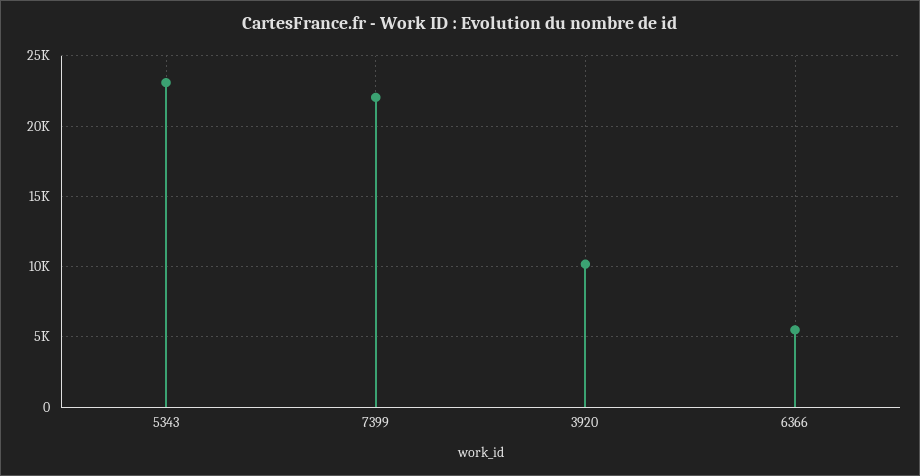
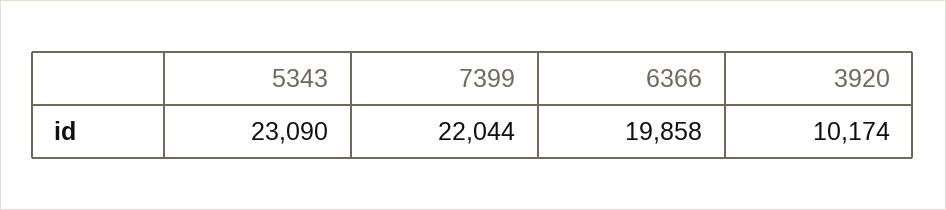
6366: 5500 -> 19858

